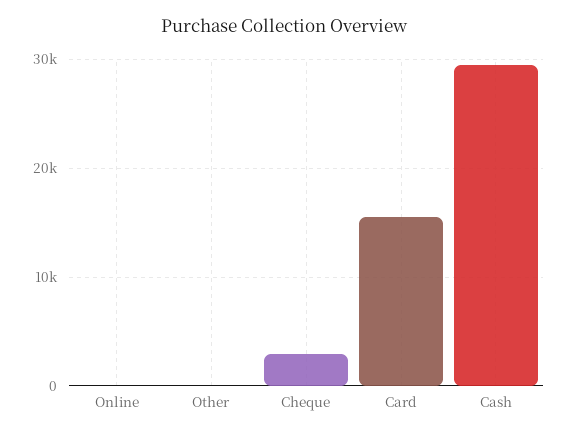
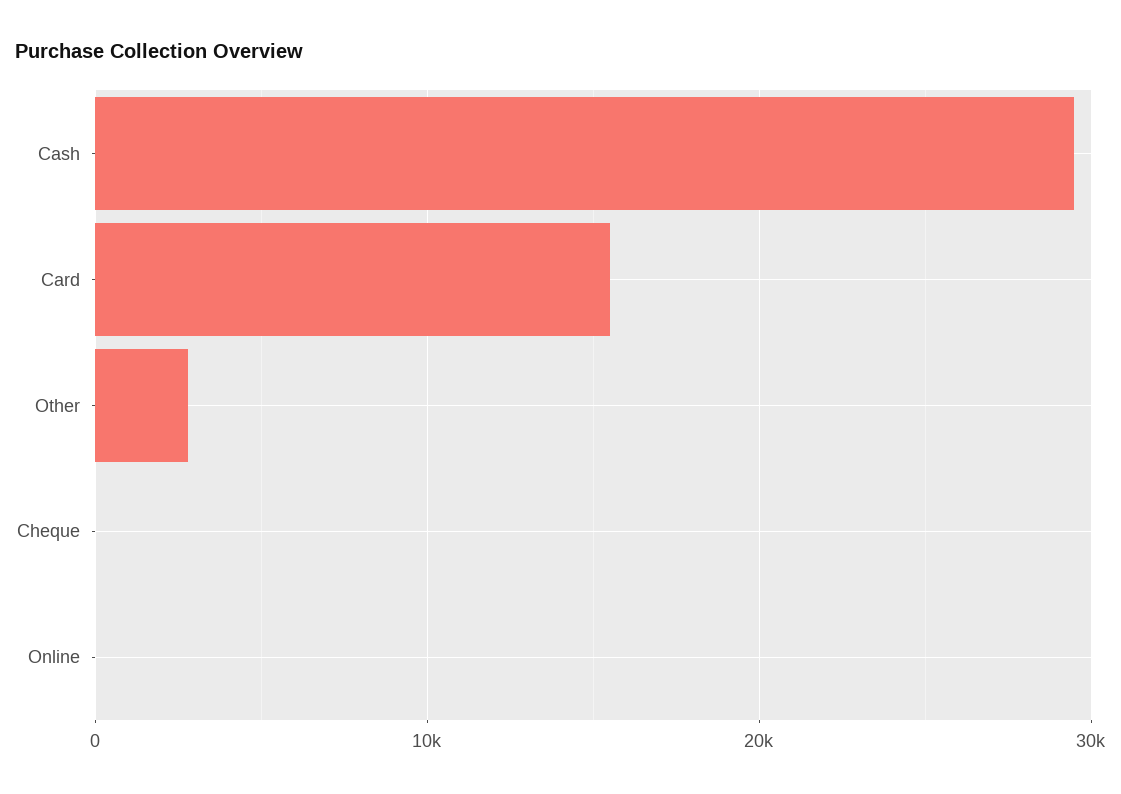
Other: 0 -> 3000
Cheque: 3000 -> 0

